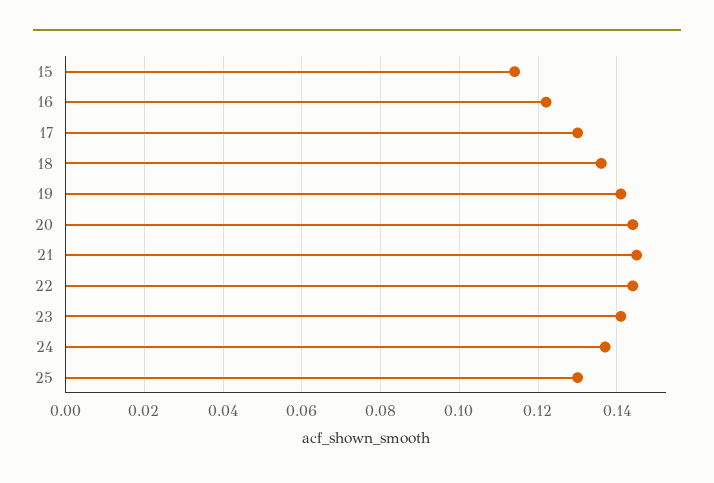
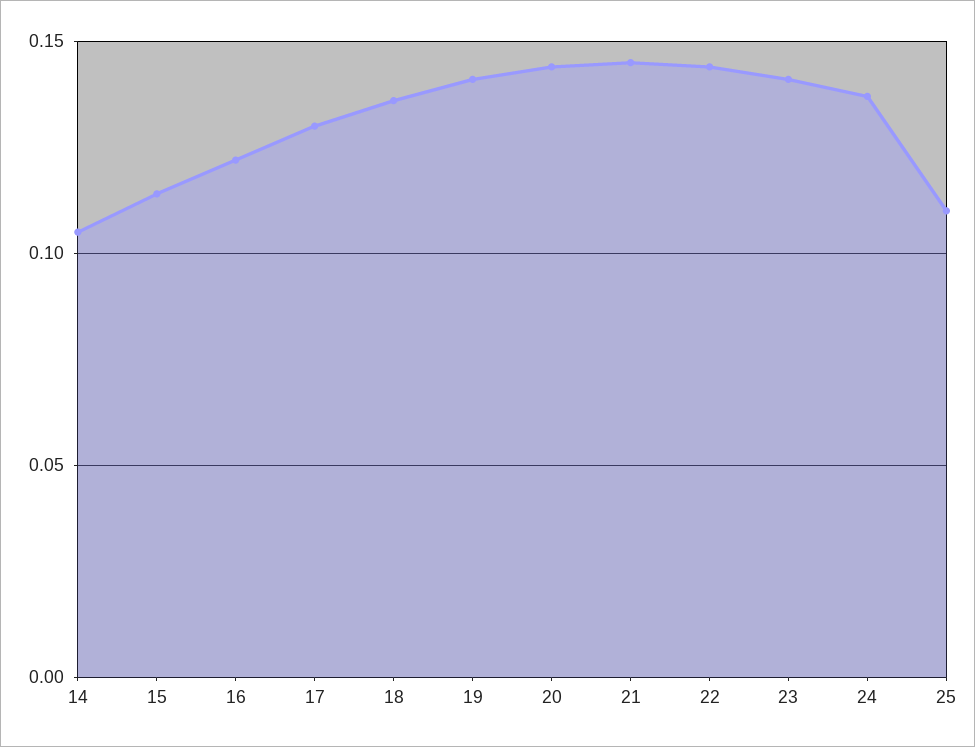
25: 0.13 -> 0.11
14: none -> 0.105

